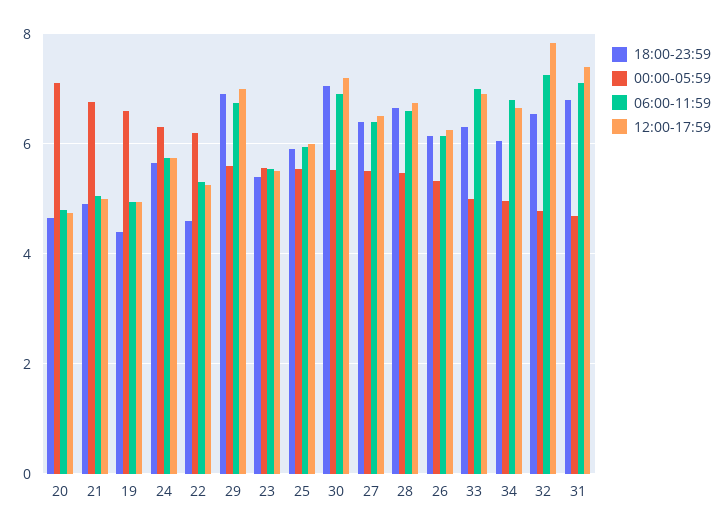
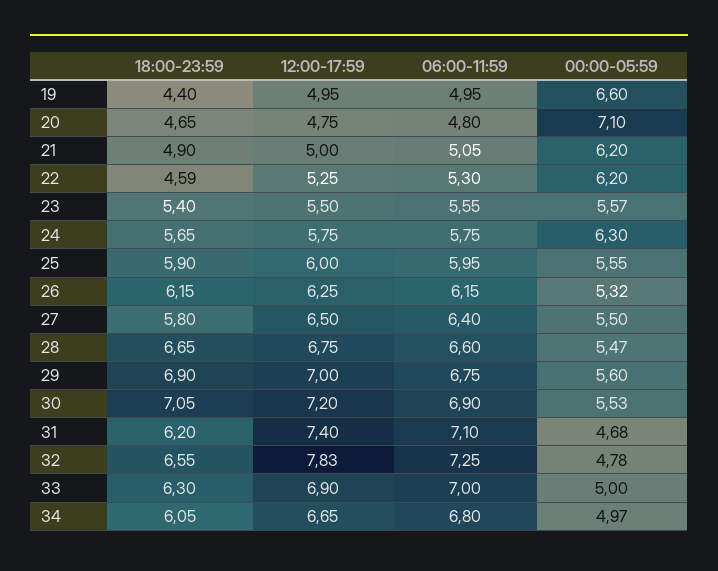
00:00-05:59, 21: 6.8 -> 6.2
18:00-23:59, 27: 6.4 -> 5.8
18:00-23:59, 31: 6.8 -> 6.2

